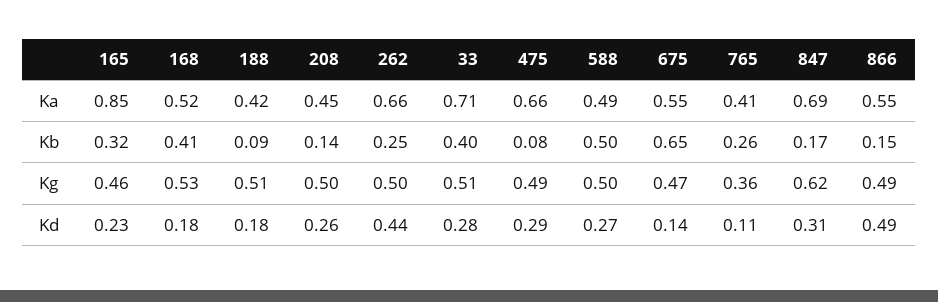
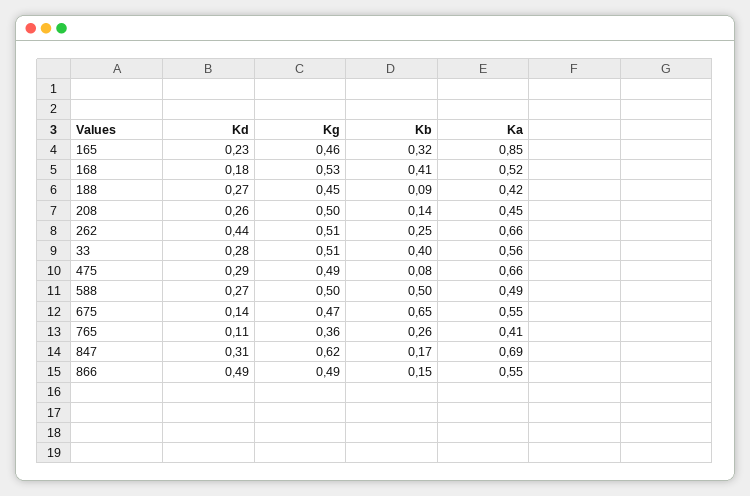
33, Ka: 0.71 -> 0.56
188, Kg: 0.51 -> 0.45
262, Kg: 0.5 -> 0.51
188, Kd: 0.18 -> 0.27

